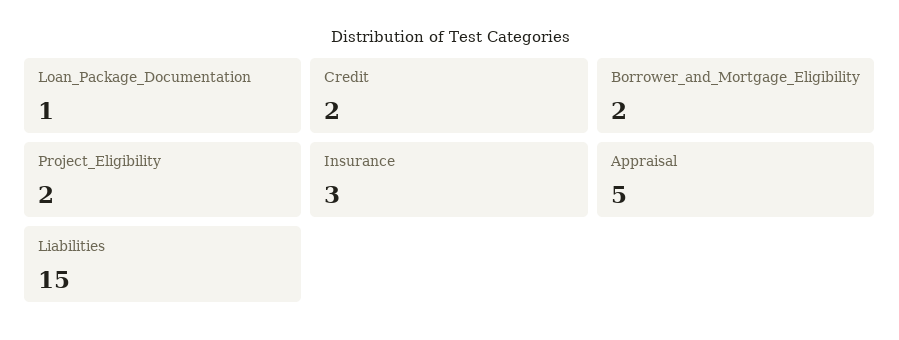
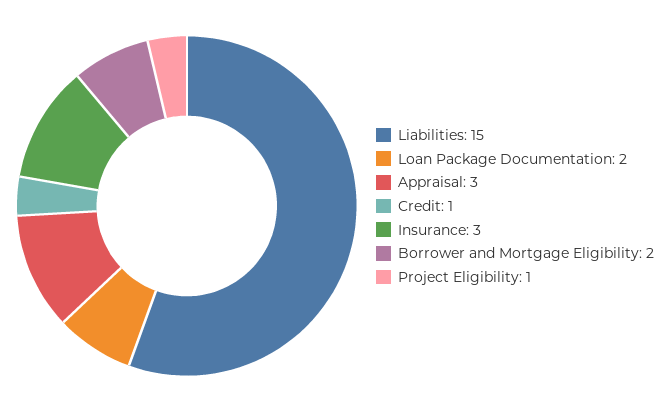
Loan_Package_Documentation: 1 -> 2
Credit: 2 -> 1
Project_Eligibility: 2 -> 1
Appraisal: 5 -> 3

